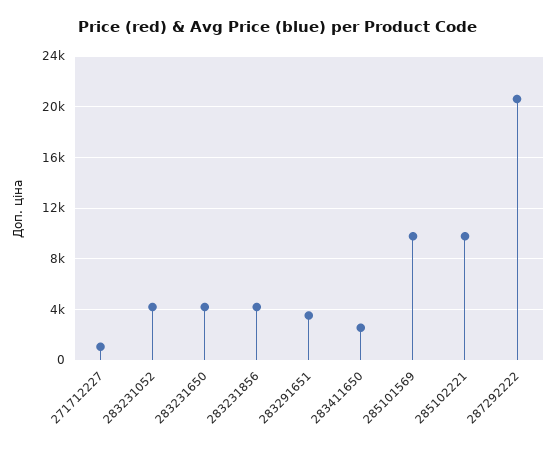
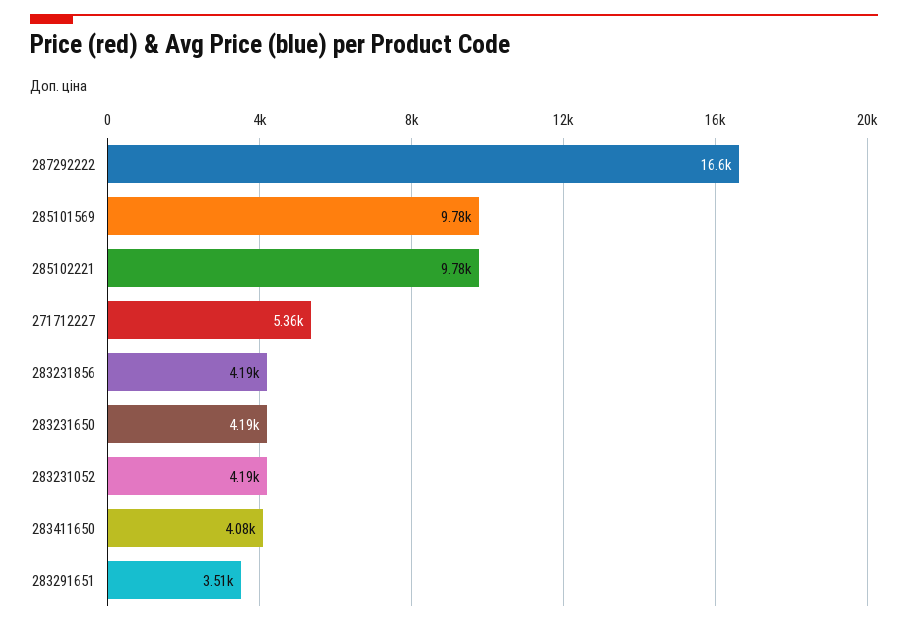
271712227: 1000 -> 5360
283411650: 2500 -> 4080
287292222: 20500 -> 16600

